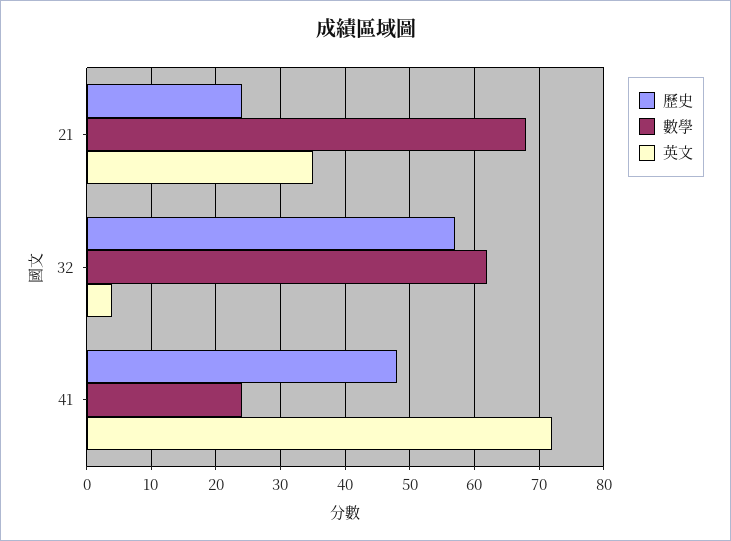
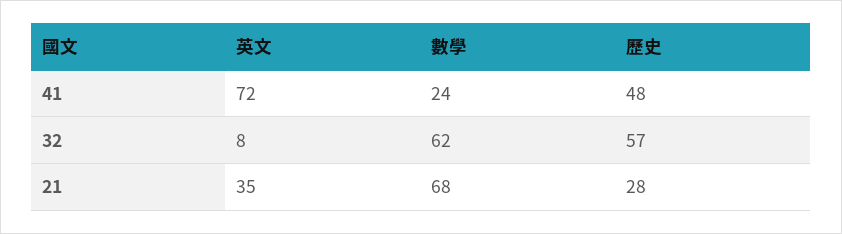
歷史, 21: 24 -> 28
英文, 32: 4 -> 8

